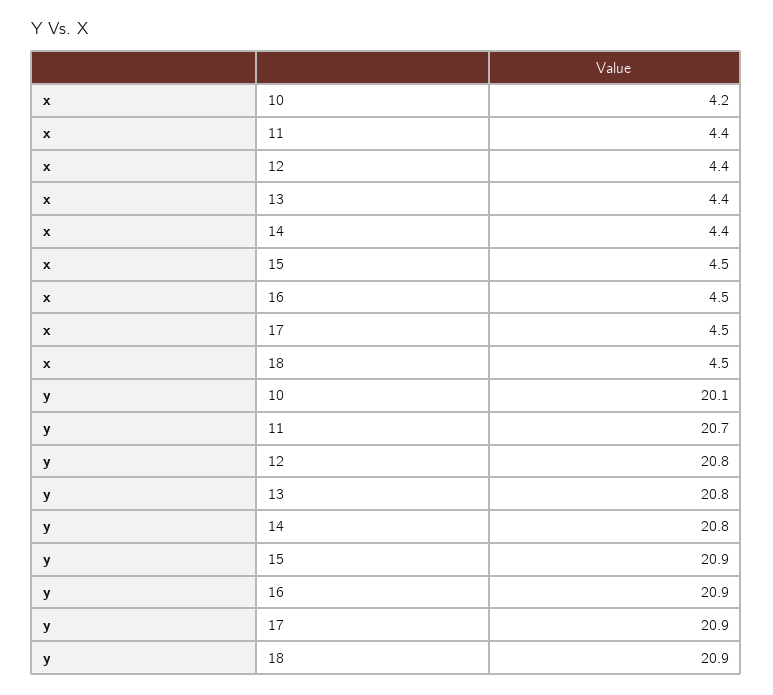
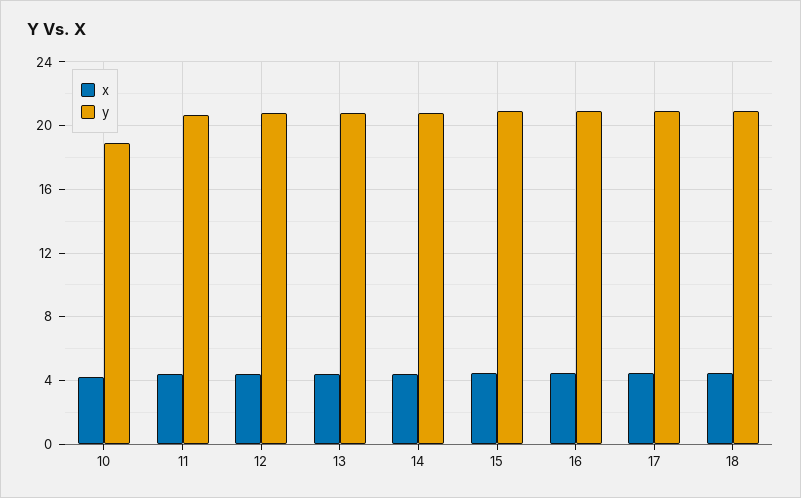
y, 10: 20.1 -> 19

